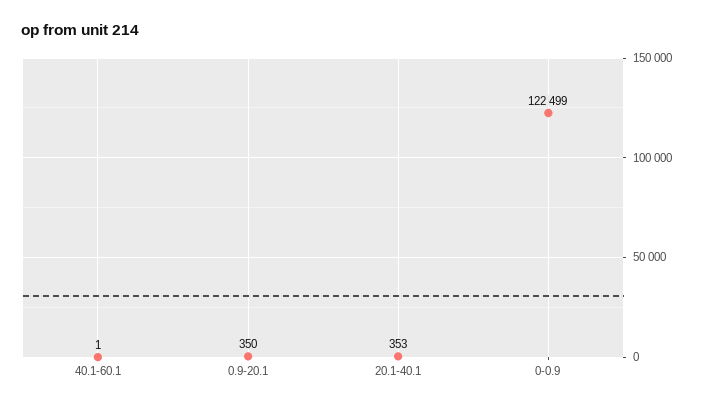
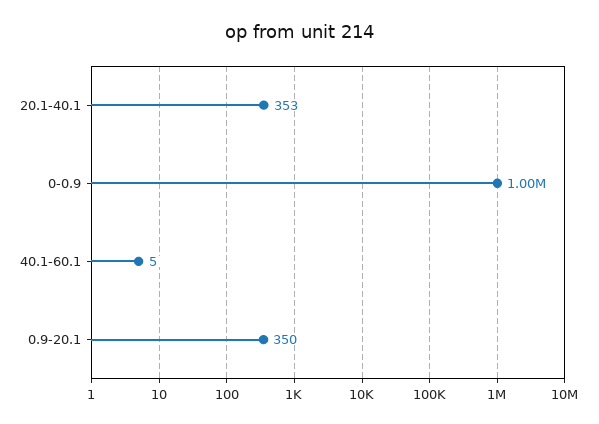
40.1-60.1: 1 -> 5
0-0.9: 122499 -> 1000000

